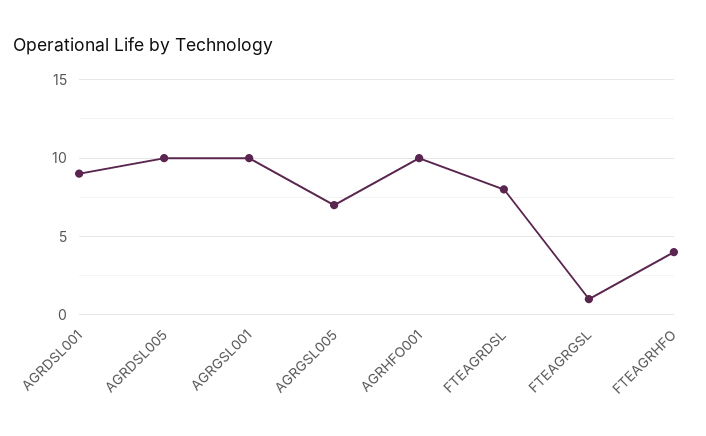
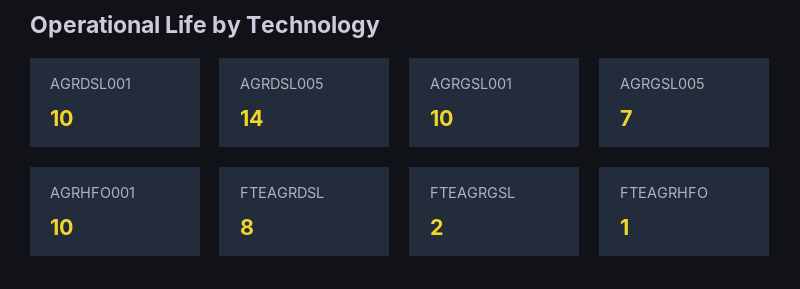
AGRDSL001: 9 -> 10
AGRDSL005: 10 -> 14
FTEAGRGSL: 1 -> 2
FTEAGRHFO: 4 -> 1

